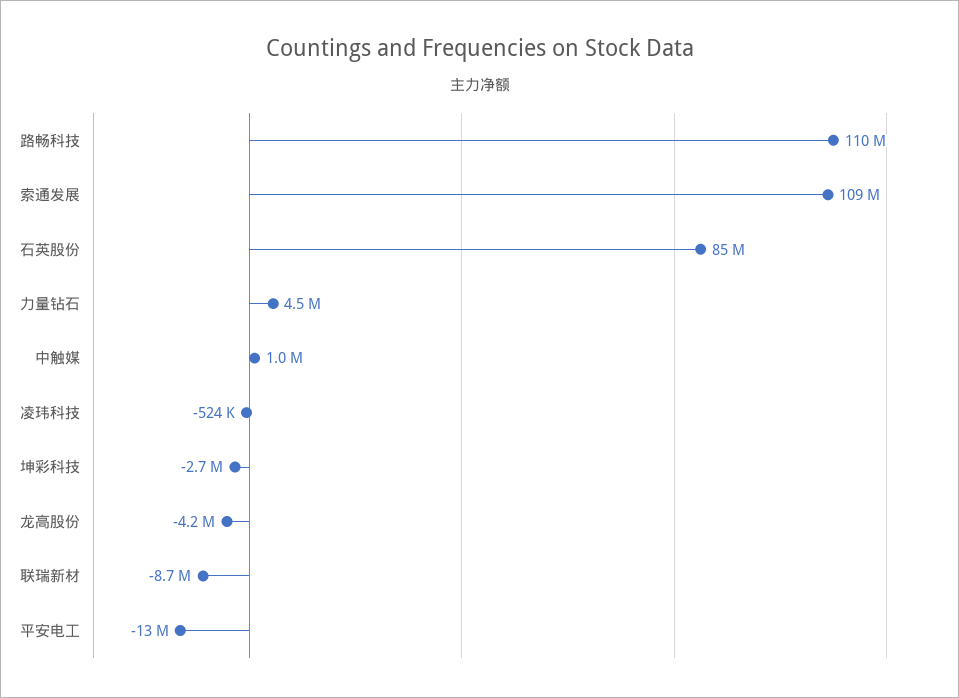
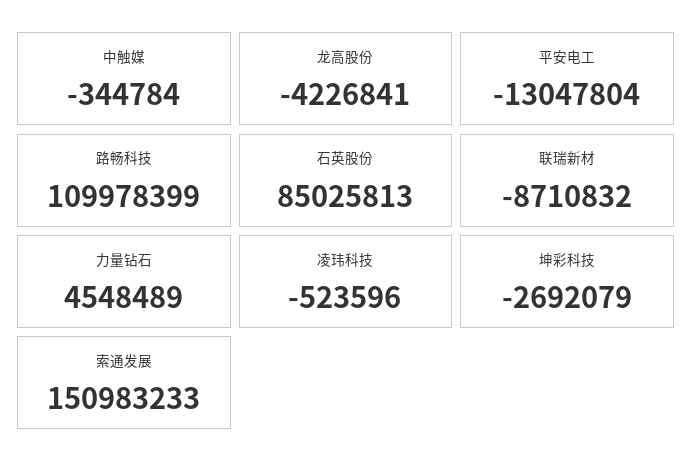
索通发展: 109000000 -> 150983233
中触媒: 1000000 -> -344784

